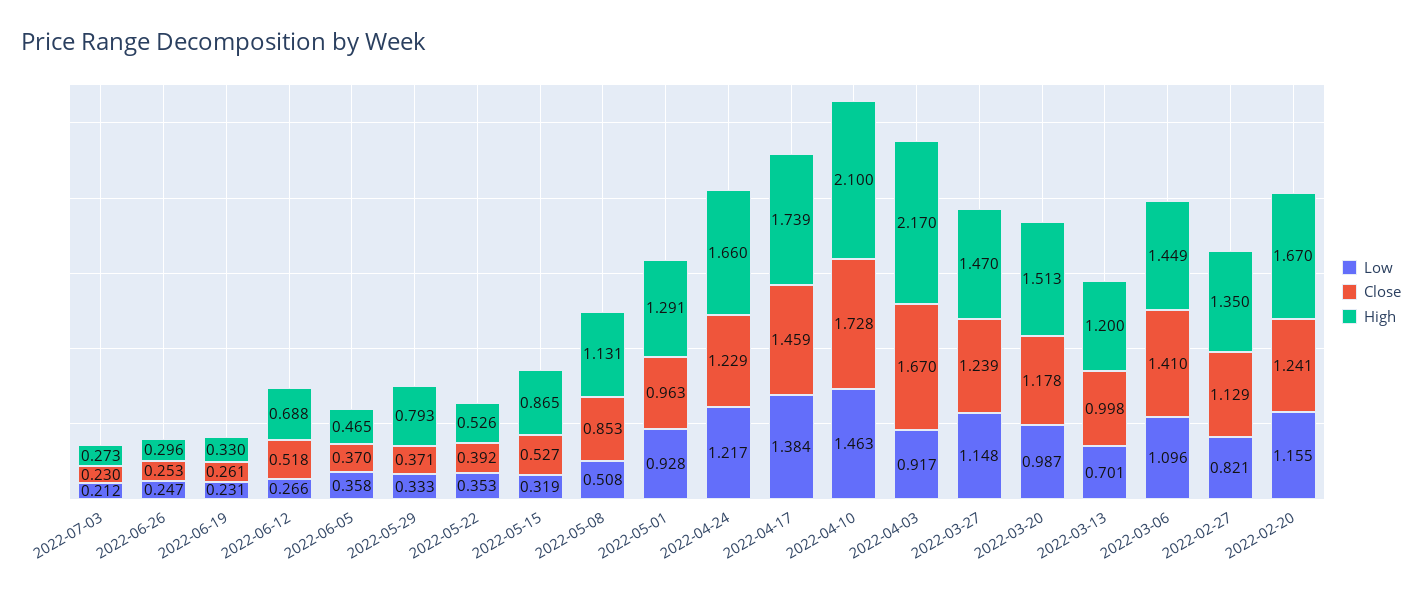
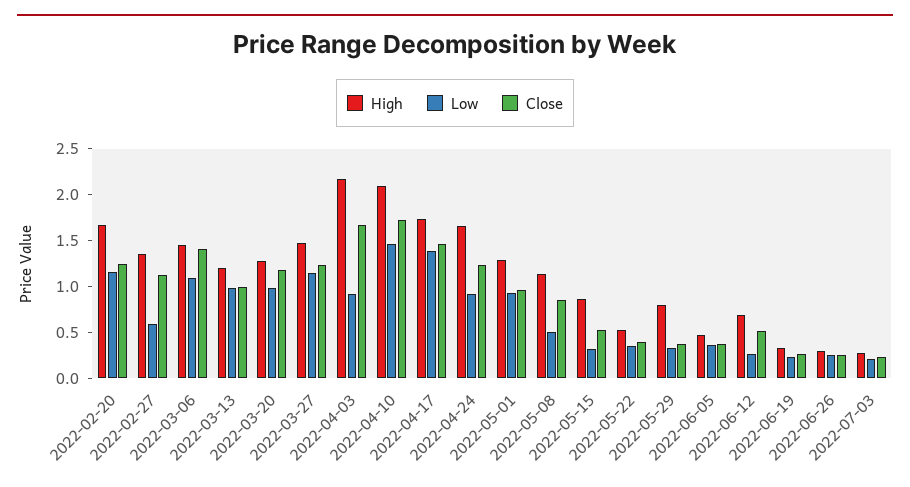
Low, 2022-04-24: 1.217 -> 0.9
High, 2022-03-20: 1.513 -> 1.3
Low, 2022-03-13: 0.701 -> 1
Low, 2022-02-27: 0.821 -> 0.6

